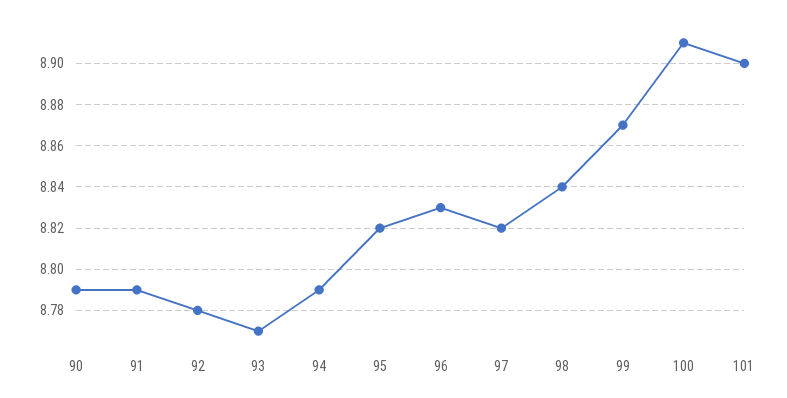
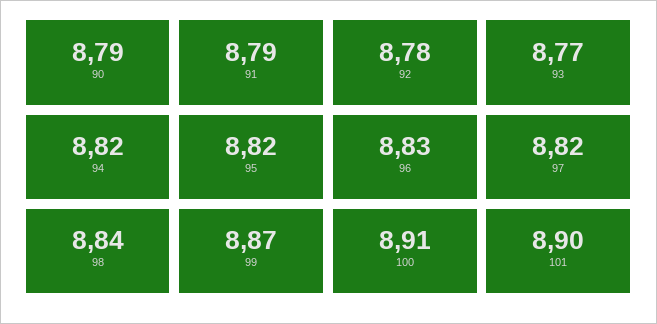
94: 8.79 -> 8.82

